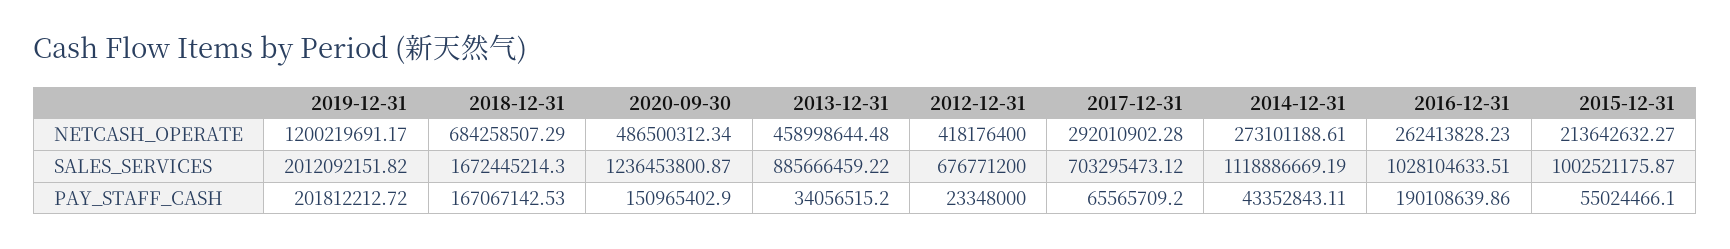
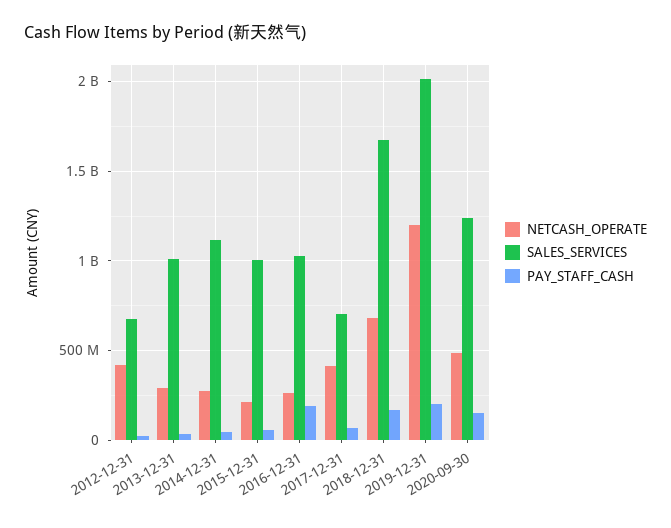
NETCASH_OPERATE, 2013-12-31: 458998644.48 -> 300000000
NETCASH_OPERATE, 2017-12-31: 292010902.28 -> 400000000
SALES_SERVICES, 2013-12-31: 885666459.22 -> 1000000000

